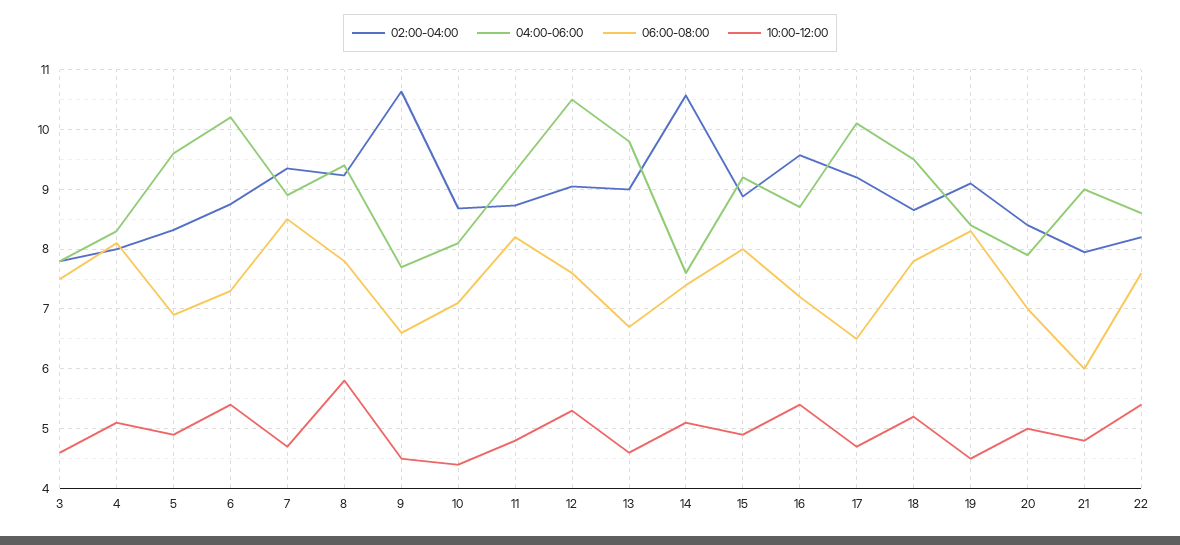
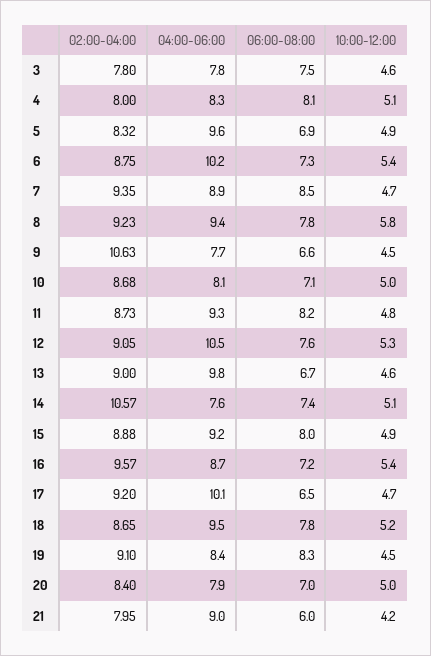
10:00-12:00, 10: 4.4 -> 5
10:00-12:00, 21: 4.8 -> 4.2
02:00-04:00, 22: 8.2 -> none
04:00-06:00, 22: 8.6 -> none
06:00-08:00, 22: 7.6 -> none
10:00-12:00, 22: 5.4 -> none

